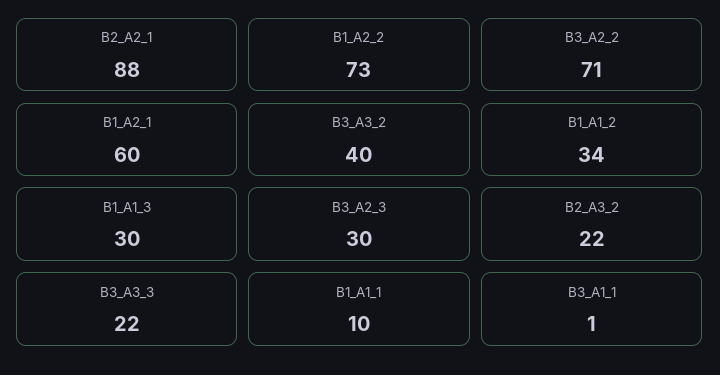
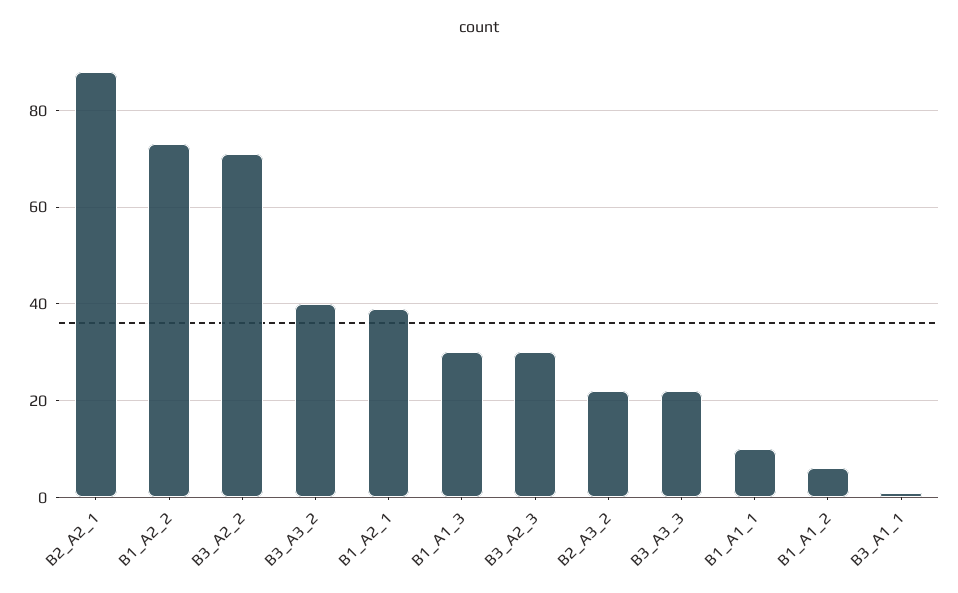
B1_A2_1: 60 -> 40
B1_A1_2: 34 -> 5

